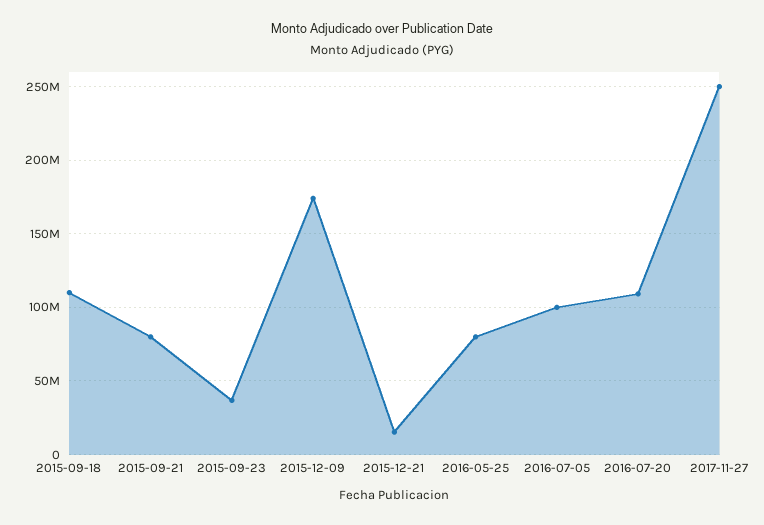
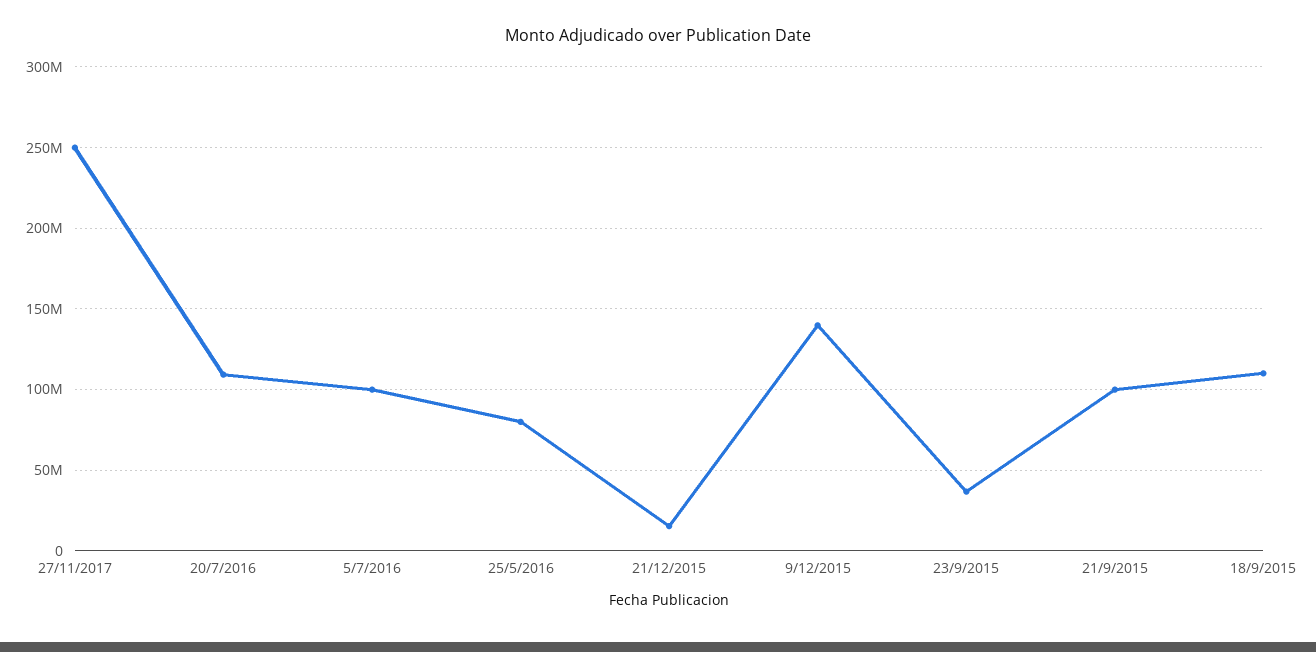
2015-09-21: 80000000 -> 100000000
2015-12-09: 175000000 -> 140000000

